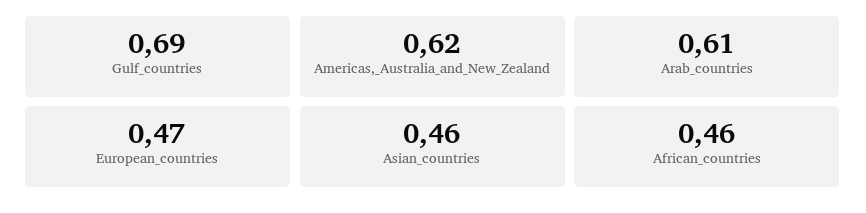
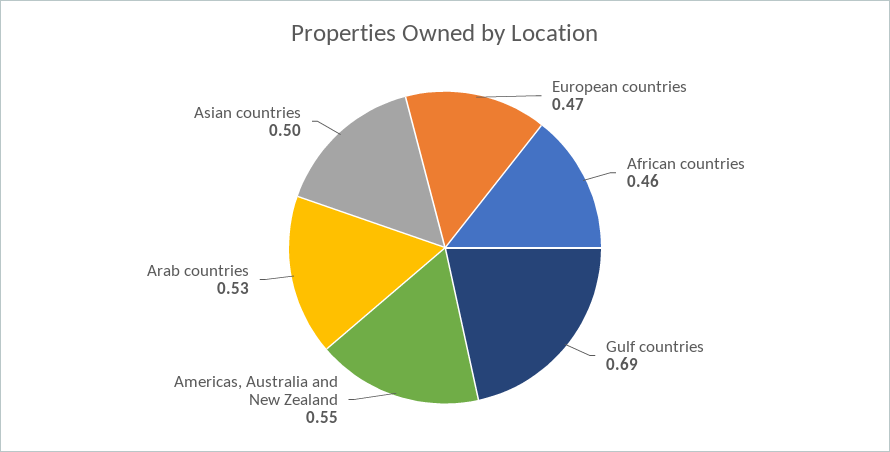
Americas,_Australia_and_New_Zealand: 0.62 -> 0.55
Arab_countries: 0.61 -> 0.53
Asian_countries: 0.46 -> 0.5

